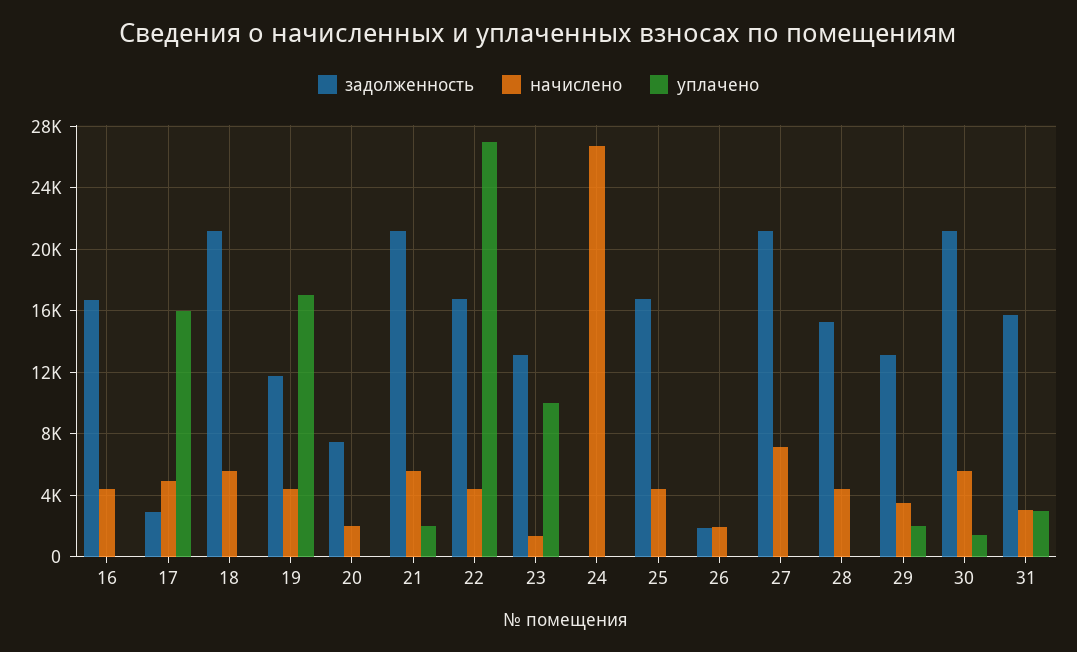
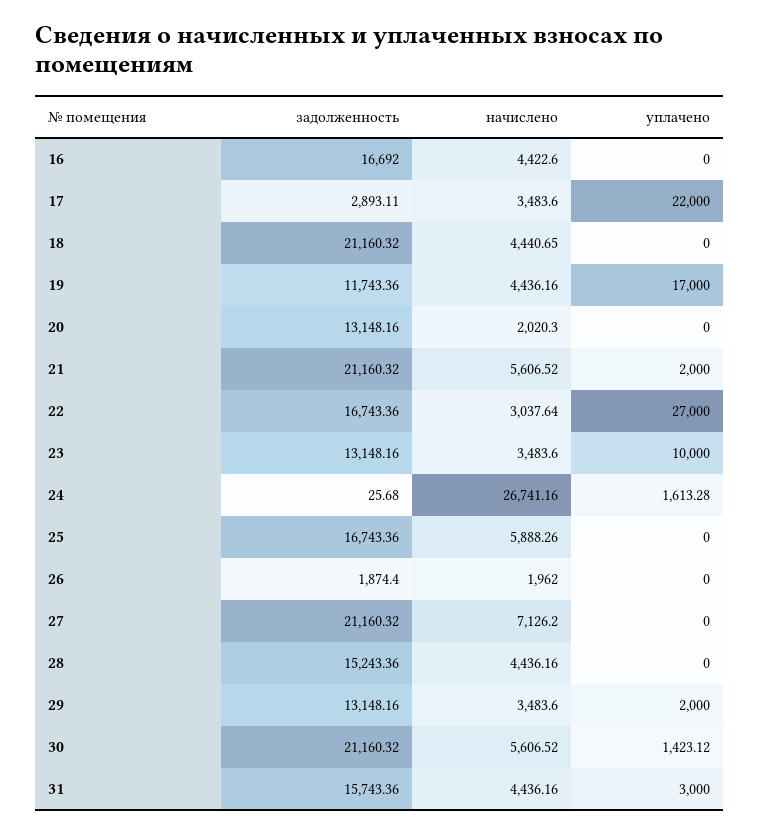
начислено, 17: 5000 -> 3483.6
уплачено, 17: 16000 -> 22000
начислено, 18: 5500 -> 4440.65
задолженность, 20: 7500 -> 13148.16
начислено, 22: 4500 -> 3037.64
начислено, 23: 1500 -> 3483.6
уплачено, 24: 0 -> 1613.28
начислено, 25: 4500 -> 5888.26
начислено, 31: 3000 -> 4436.16

